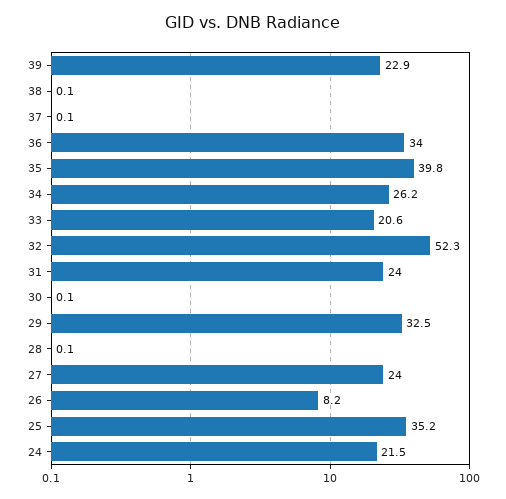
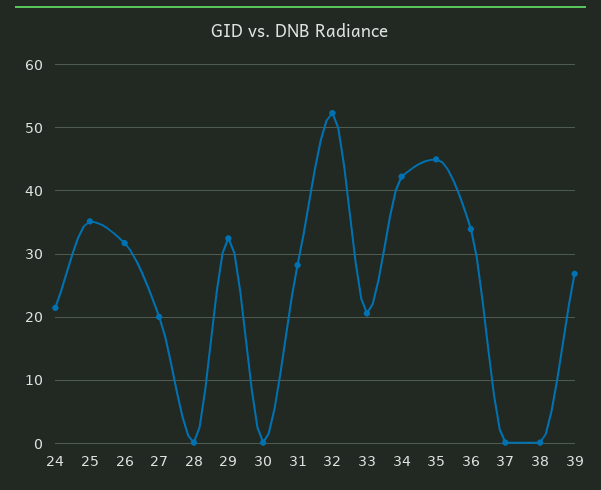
39: 22.9 -> 27
35: 39.8 -> 45
34: 26.2 -> 42
31: 24 -> 28
27: 24 -> 20
26: 8.2 -> 32

